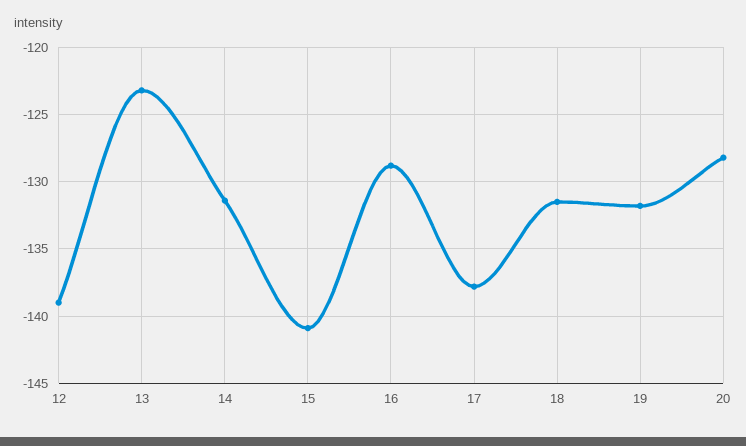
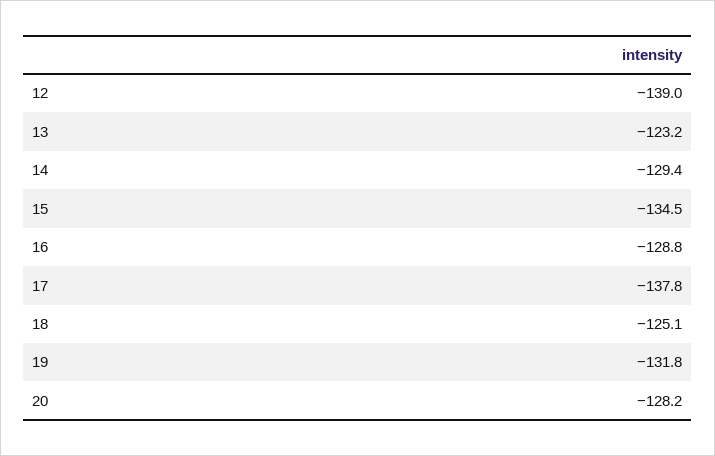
14: -131.5 -> -129.4
15: -141 -> -134.5
18: -131.5 -> -125.1

